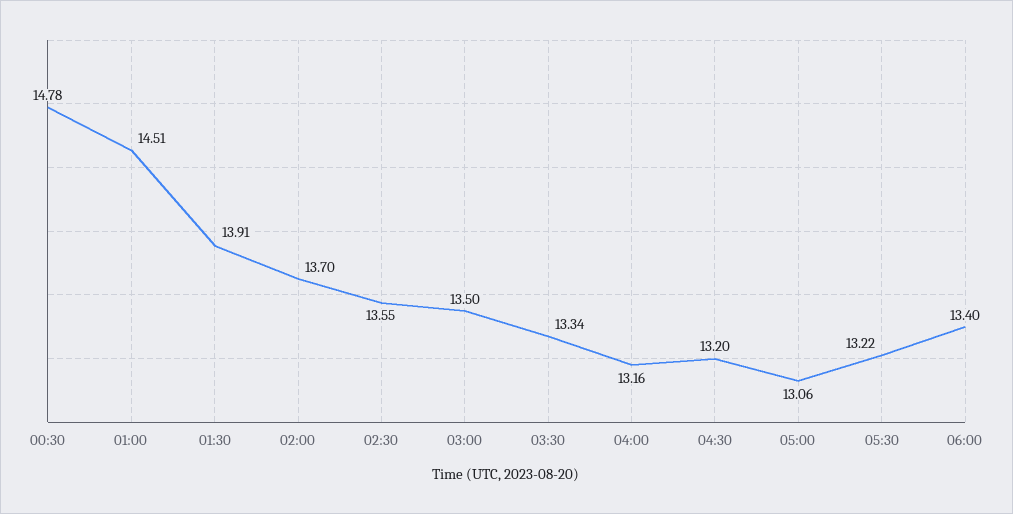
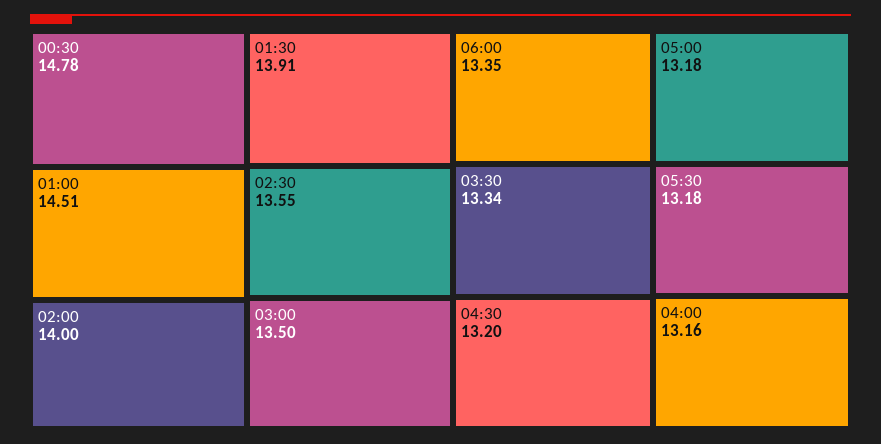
02:00: 13.7 -> 14
05:00: 13.06 -> 13.18
05:30: 13.22 -> 13.18
06:00: 13.4 -> 13.35

